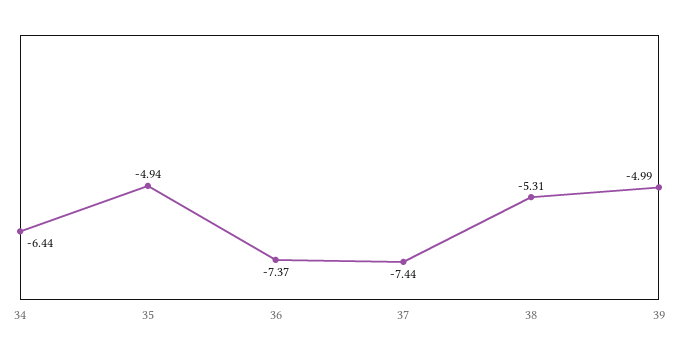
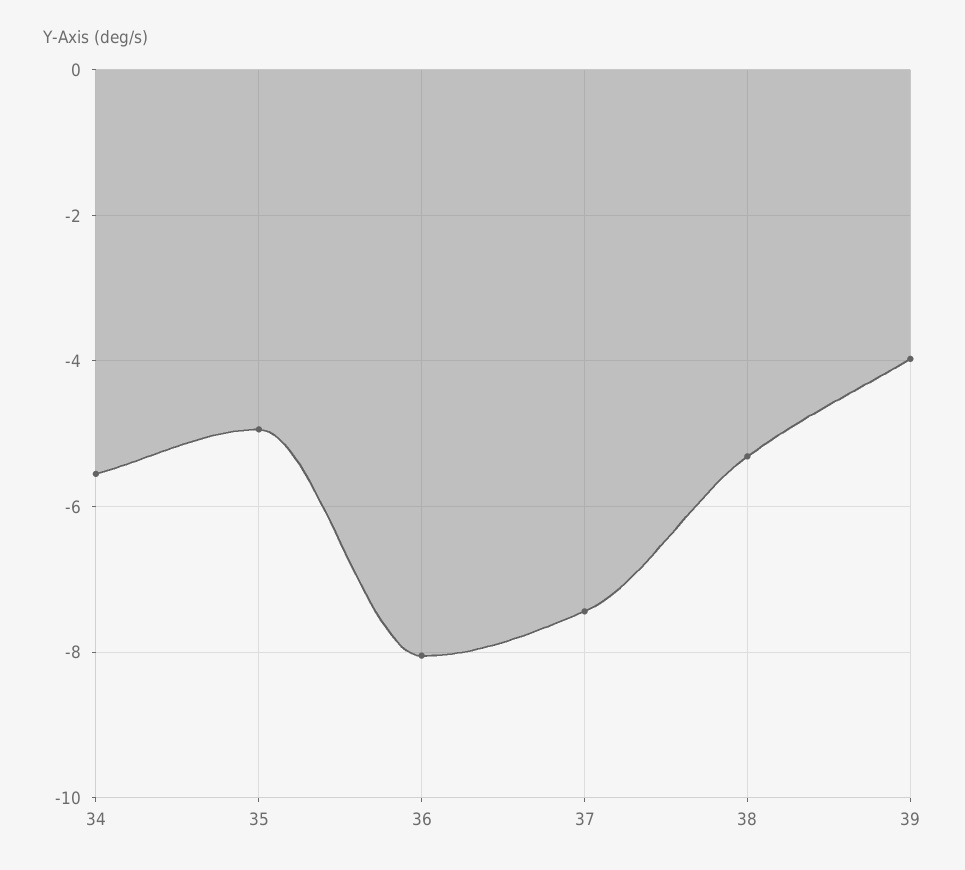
34: -6.44 -> -5.6
36: -7.37 -> -8
39: -4.99 -> -4

